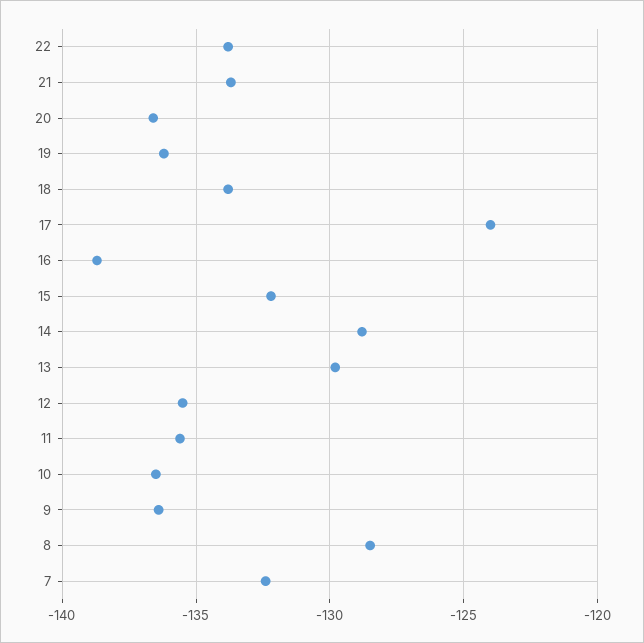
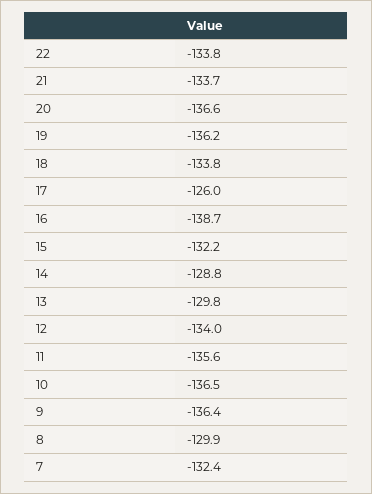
17: -124 -> -126
12: -135.5 -> -134
8: -128.5 -> -129.9

